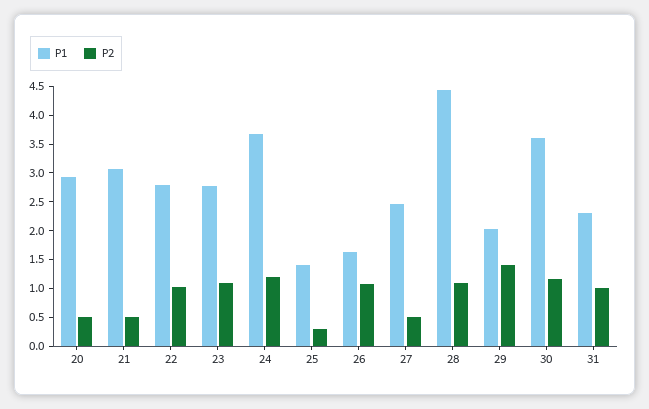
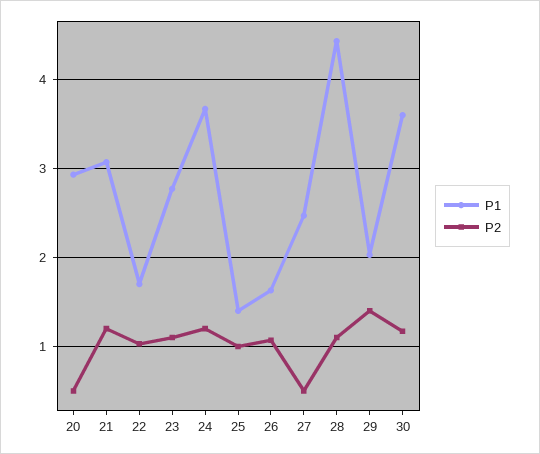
P2, 21: 0.5 -> 1.2
P1, 22: 2.75 -> 1.7
P2, 25: 0.25 -> 1
P1, 31: 2.25 -> none
P2, 31: 1 -> none

